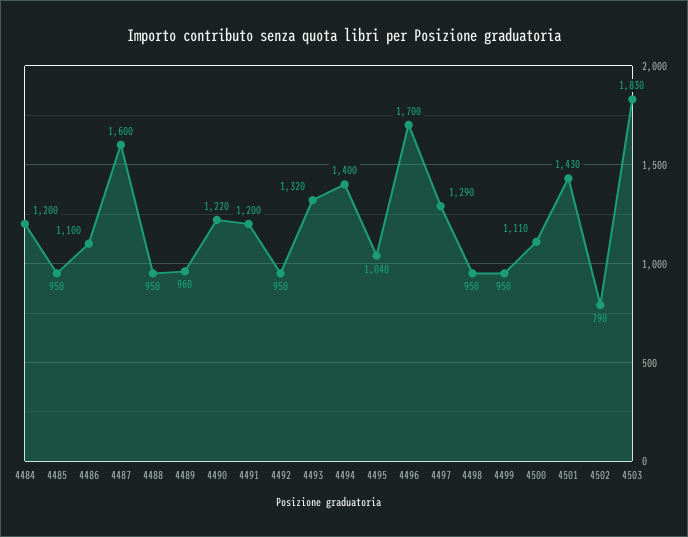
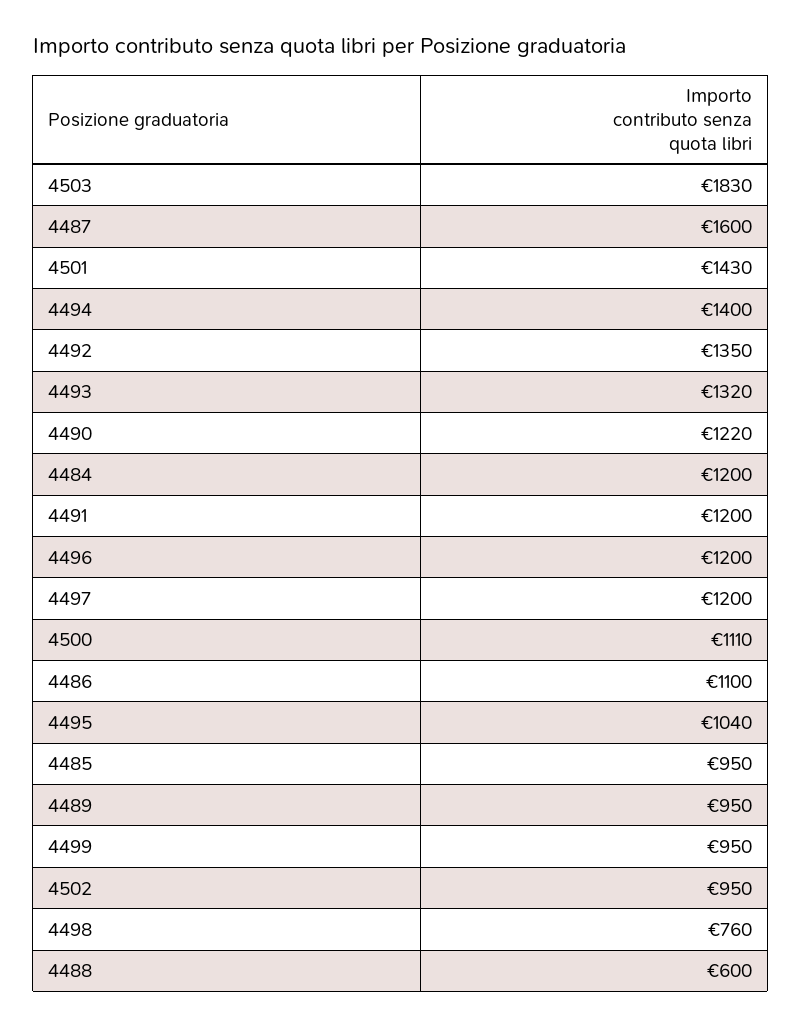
4488: 950 -> 600
4489: 960 -> 950
4492: 950 -> 1350
4496: 1700 -> 1200
4497: 1290 -> 1200
4498: 950 -> 760
4502: 790 -> 950

